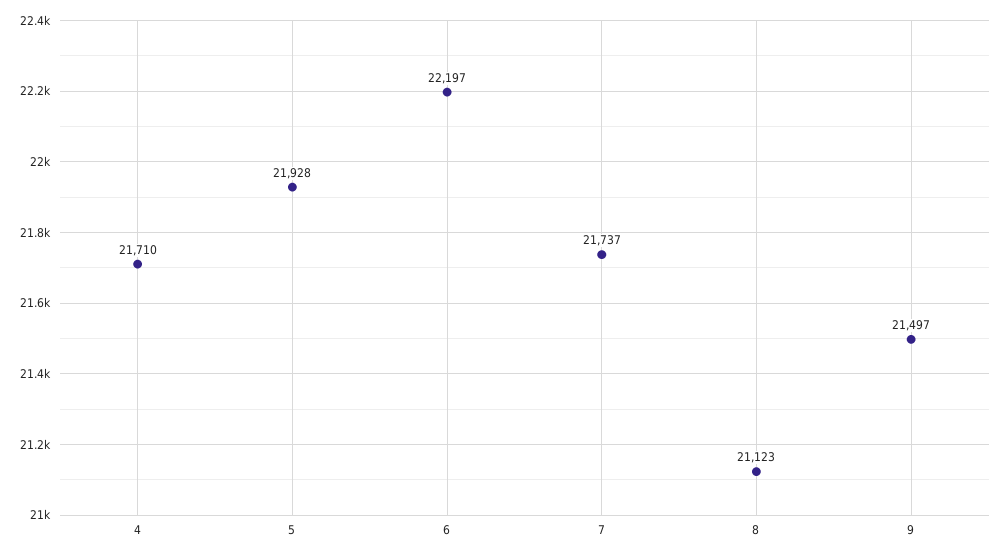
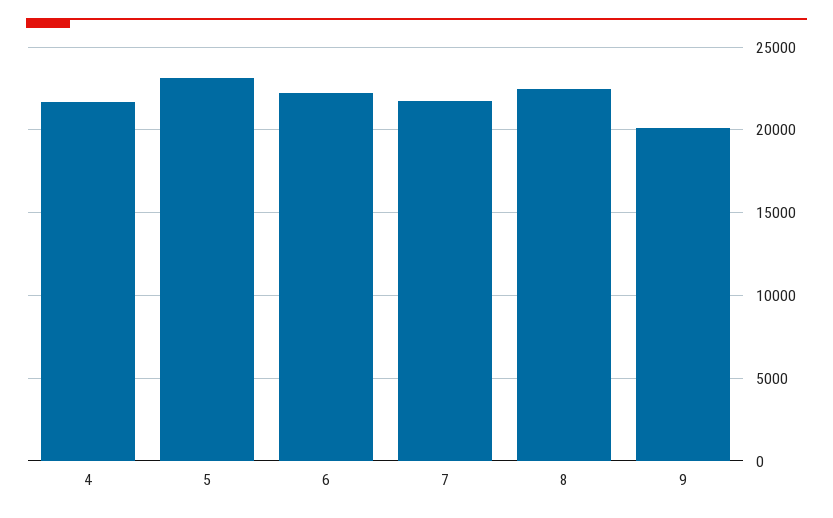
5: 21928 -> 23000
8: 21123 -> 22500
9: 21497 -> 20000

